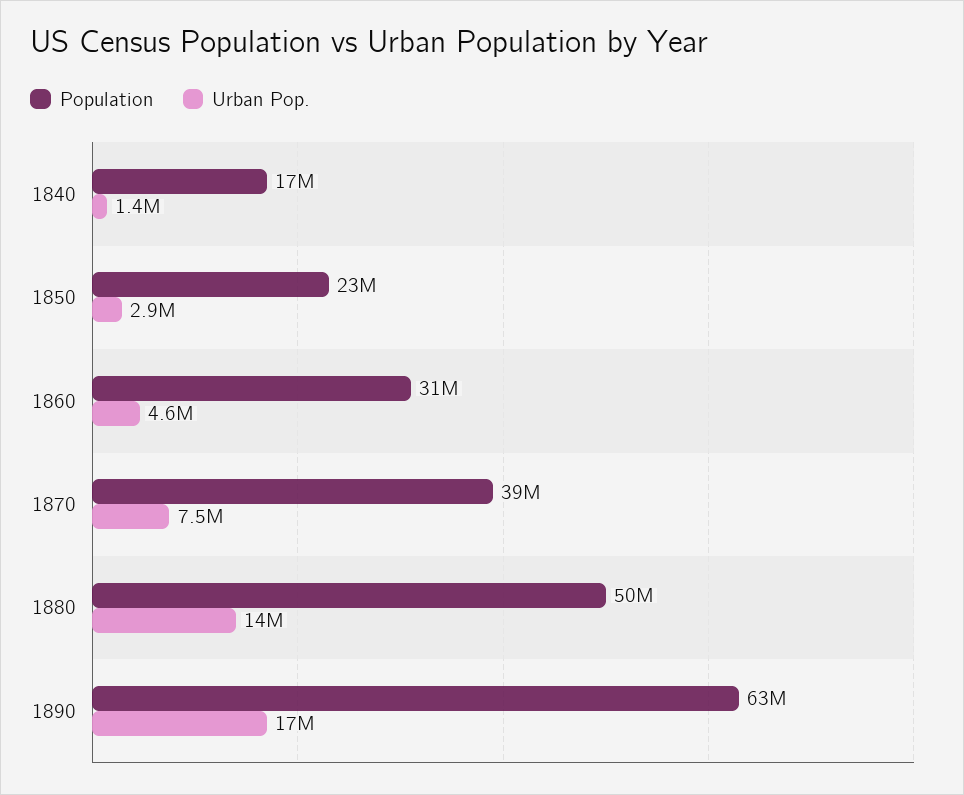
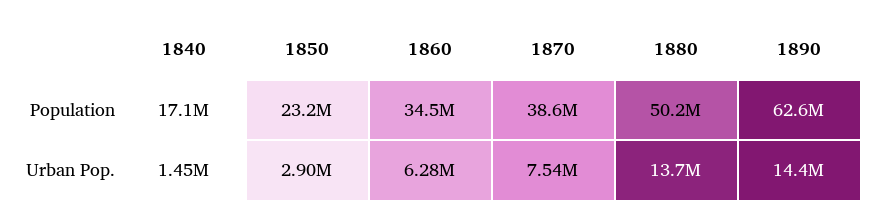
Population, 1860: 31000000 -> 34500000
Urban Pop., 1860: 4600000 -> 6280000
Urban Pop., 1890: 17000000 -> 14400000

